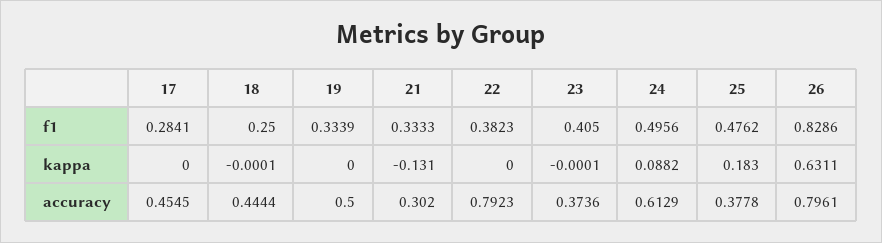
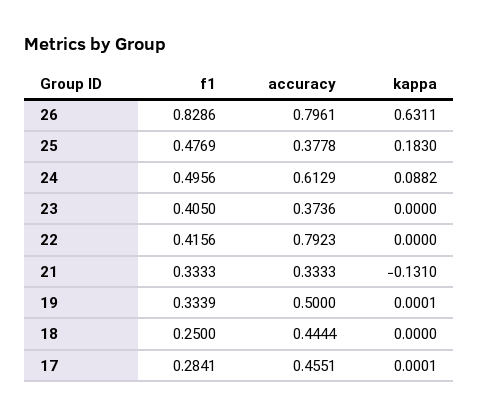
22, f1: 0.3823 -> 0.4156
25, f1: 0.4762 -> 0.4769
17, kappa: 0 -> 0.0001
18, kappa: -0.0001 -> 0
19, kappa: 0 -> 0.0001
23, kappa: -0.0001 -> 0
17, accuracy: 0.4545 -> 0.4551
21, accuracy: 0.302 -> 0.3333

